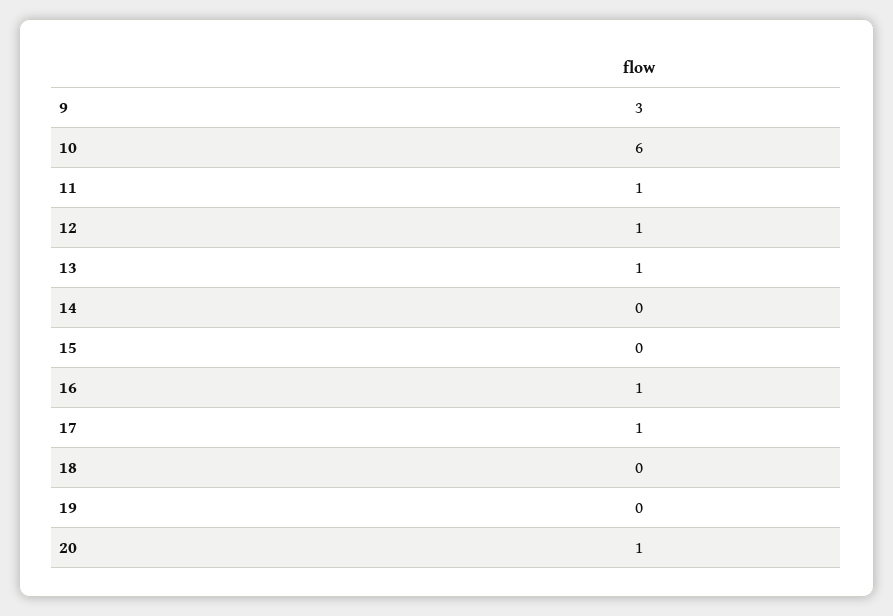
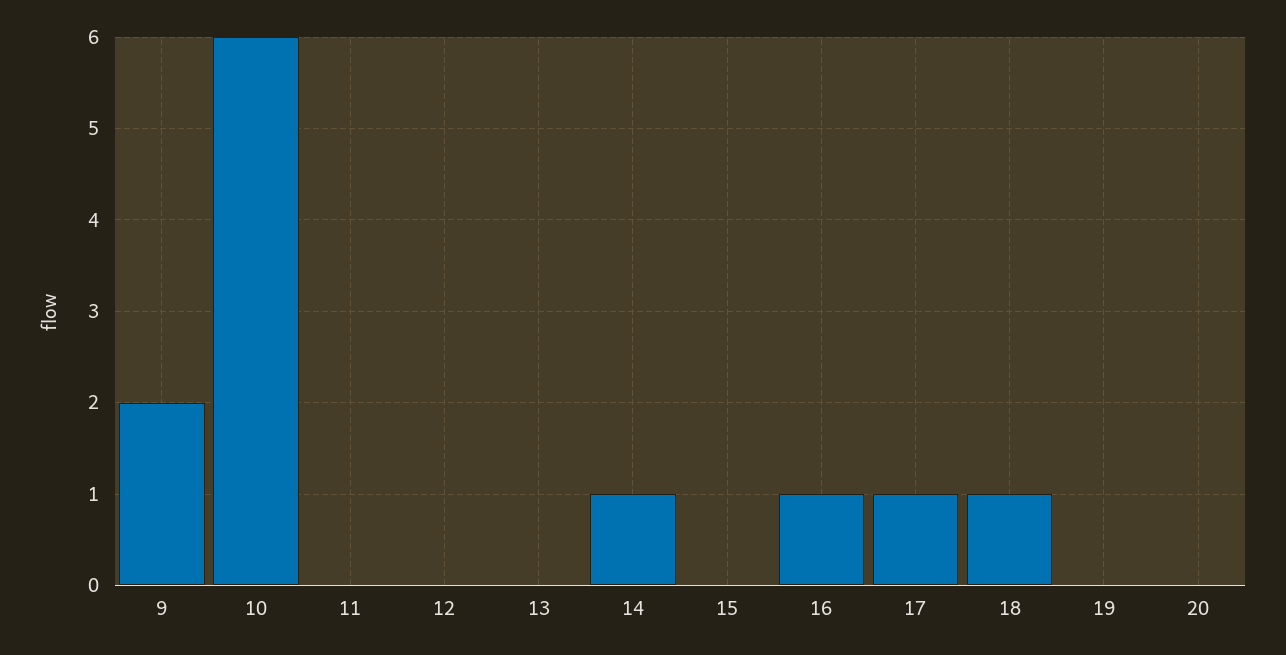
9: 3 -> 2
11: 1 -> 0
12: 1 -> 0
13: 1 -> 0
14: 0 -> 1
18: 0 -> 1
20: 1 -> 0

